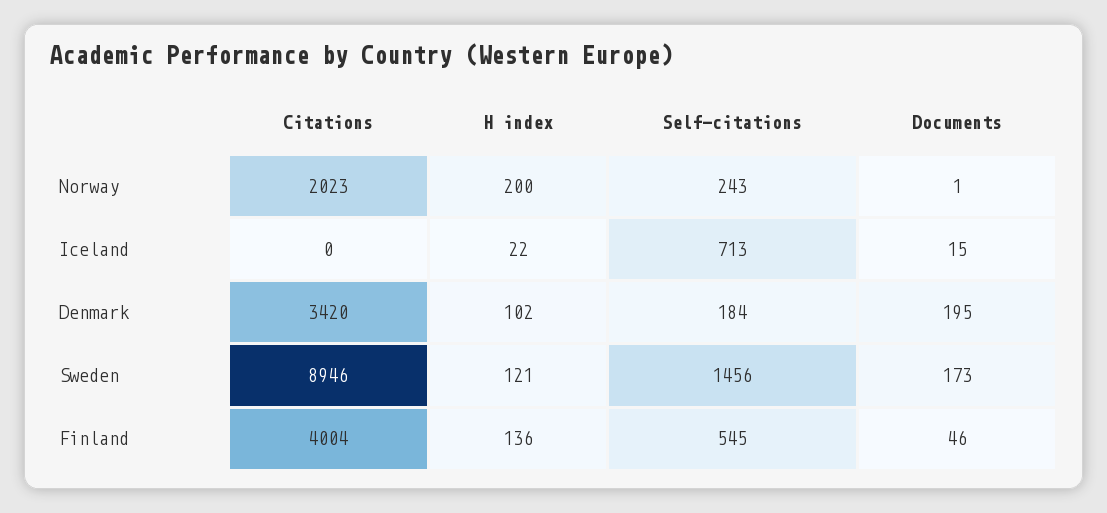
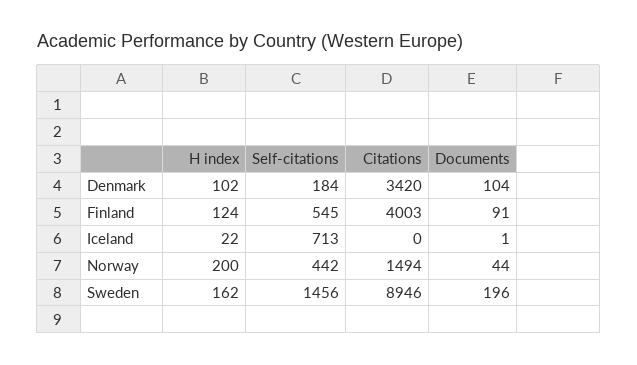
Citations, Norway: 2023 -> 1494
Self-citations, Norway: 243 -> 442
Documents, Norway: 1 -> 44
Documents, Iceland: 15 -> 1
Documents, Denmark: 195 -> 104
H index, Sweden: 121 -> 162
Documents, Sweden: 173 -> 196
Citations, Finland: 4004 -> 4003
H index, Finland: 136 -> 124
Documents, Finland: 46 -> 91

